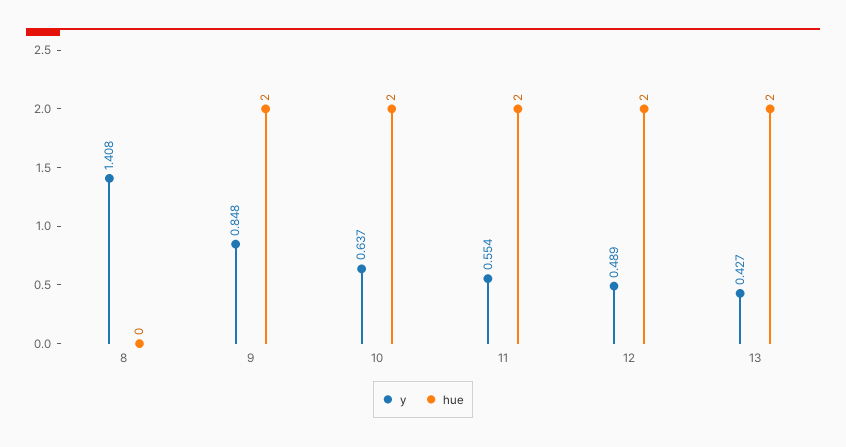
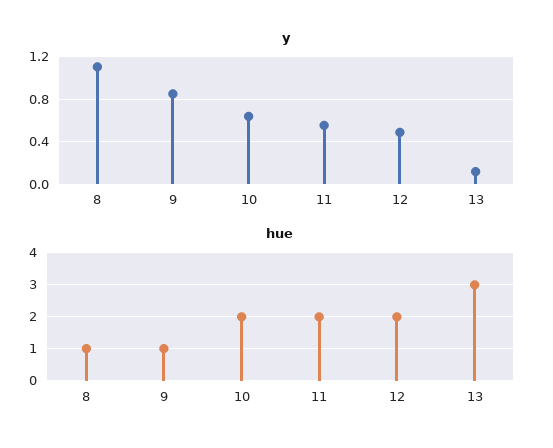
y, 8: 1.408 -> 1.1
hue, 8: 0 -> 1
hue, 9: 2 -> 1
y, 13: 0.427 -> 0.1
hue, 13: 2 -> 3

